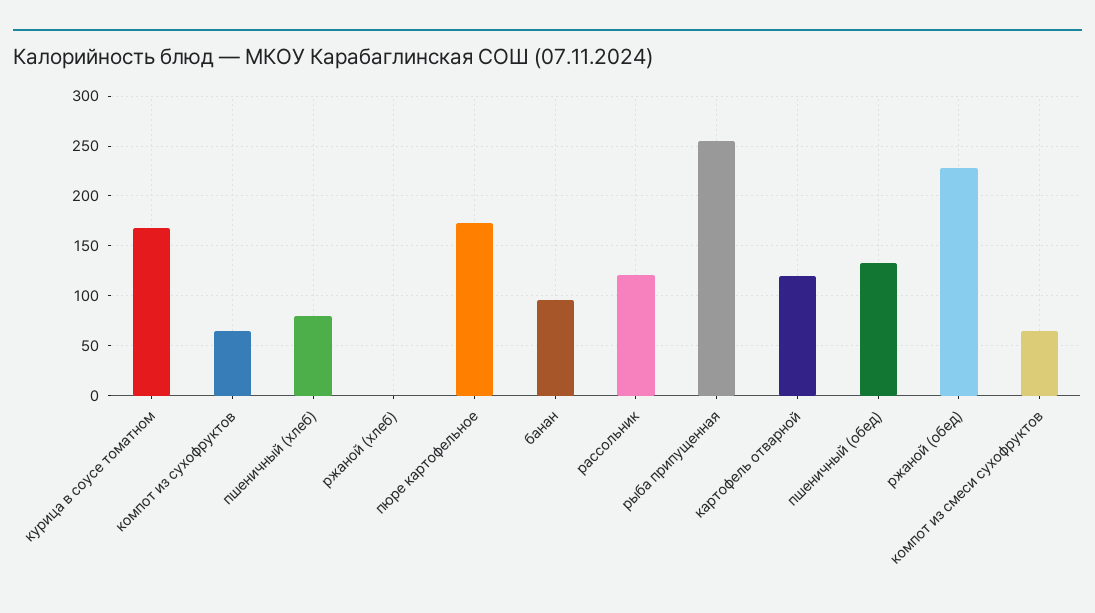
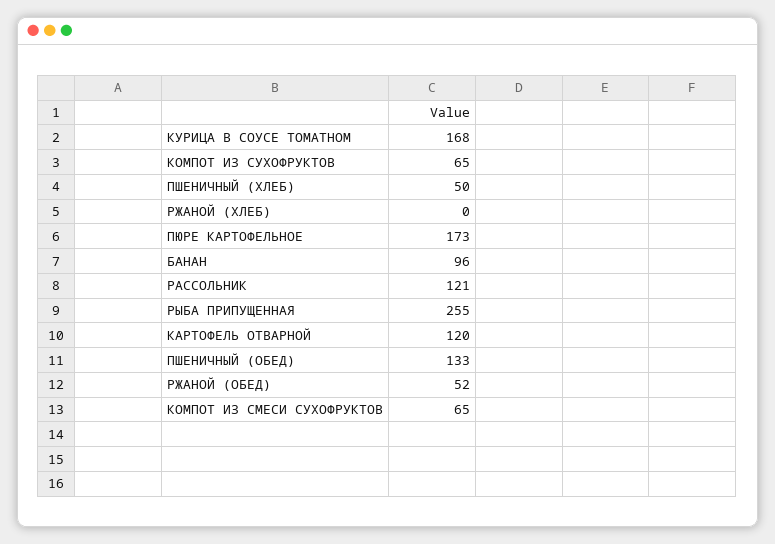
пшеничный (хлеб): 80 -> 50
ржаной (обед): 230 -> 52

